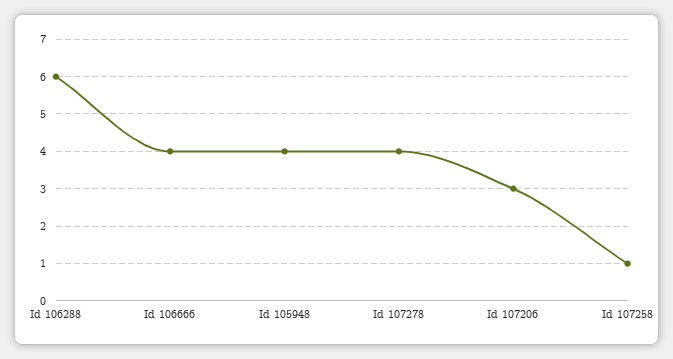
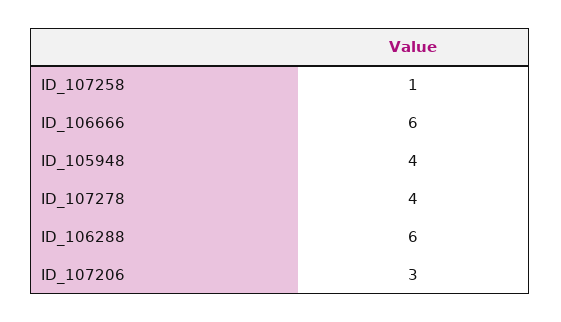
Id 106666: 4 -> 6

